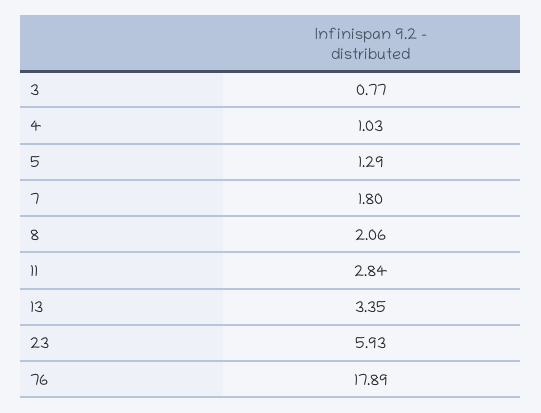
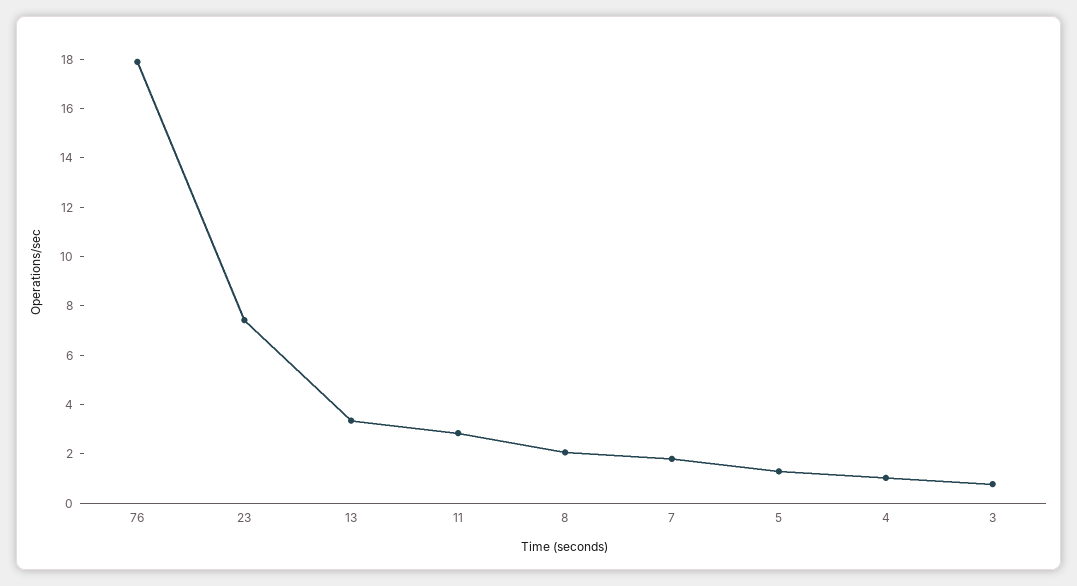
23: 5.93 -> 7.5

